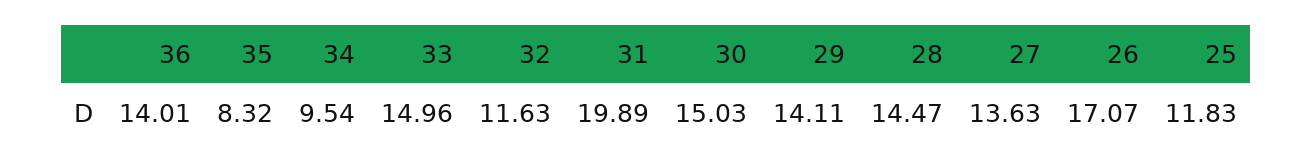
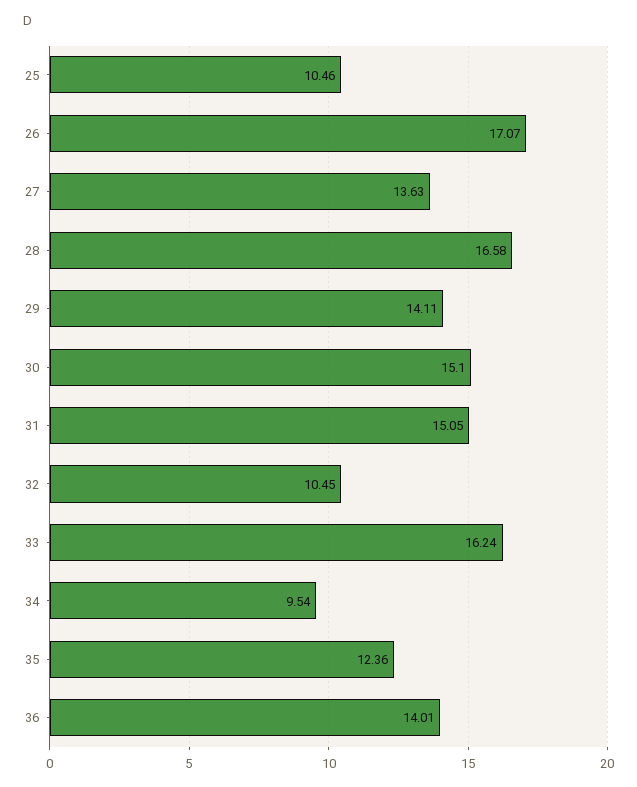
35: 8.32 -> 12.36
33: 14.96 -> 16.24
32: 11.63 -> 10.45
31: 19.89 -> 15.05
30: 15.03 -> 15.1
28: 14.47 -> 16.58
25: 11.83 -> 10.46

